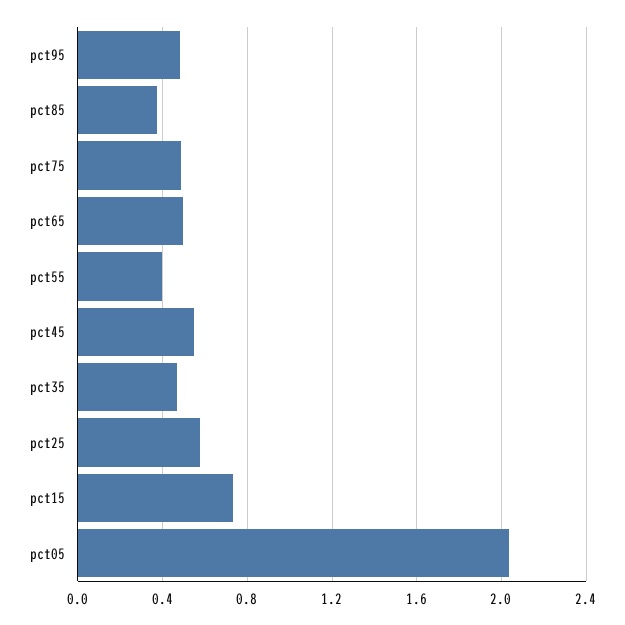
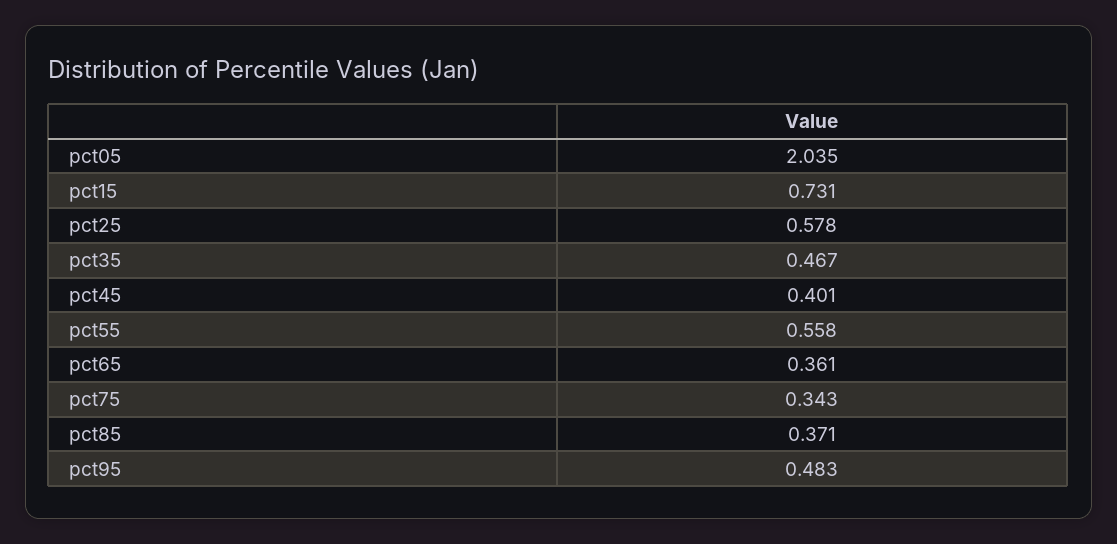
pct75: 0.5 -> 0.343
pct65: 0.5 -> 0.361
pct55: 0.4 -> 0.558
pct45: 0.55 -> 0.401

